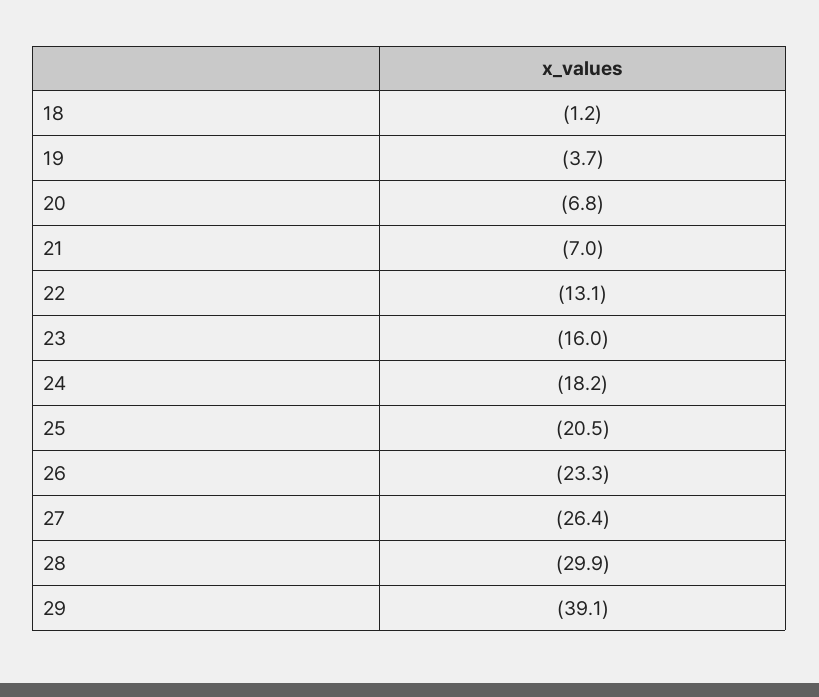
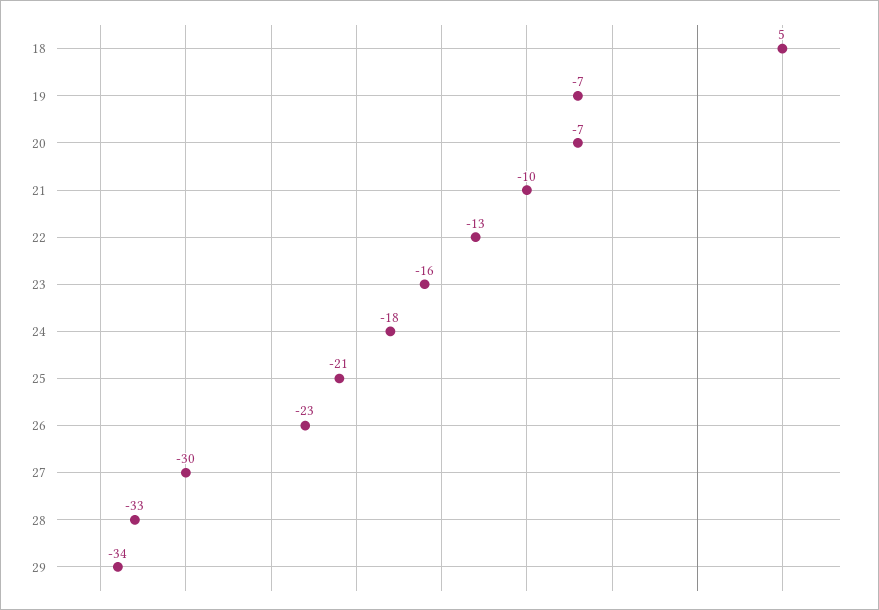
18: -1.2 -> 5
19: -3.7 -> -7
21: -7 -> -10
27: -26.4 -> -30
28: -29.9 -> -33
29: -39.1 -> -34

